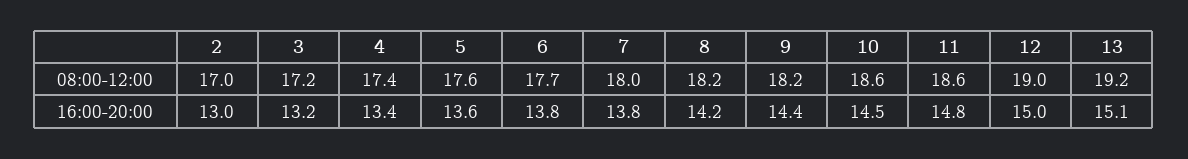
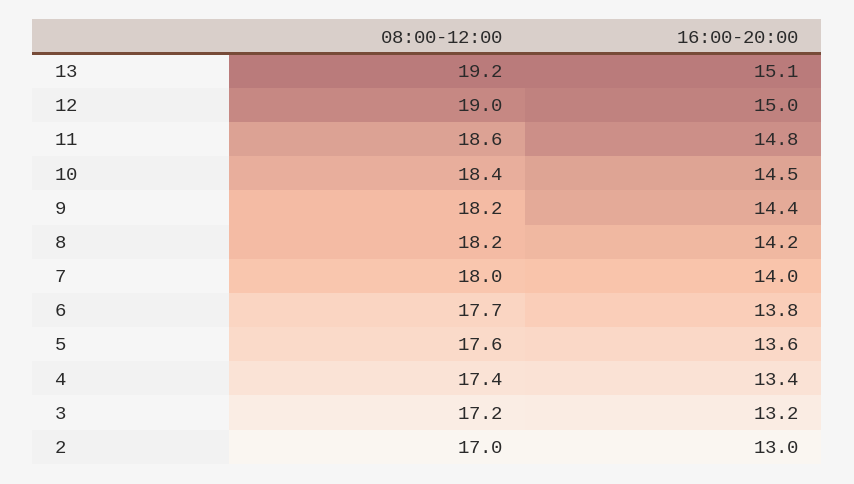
10, 08:00-12:00: 18.6 -> 18.4
7, 16:00-20:00: 13.8 -> 14

